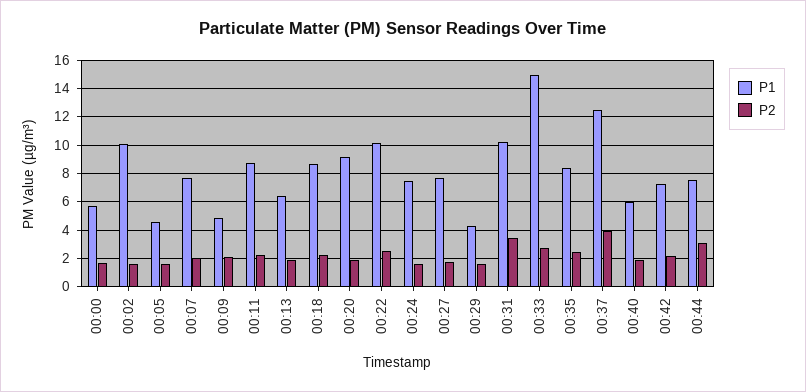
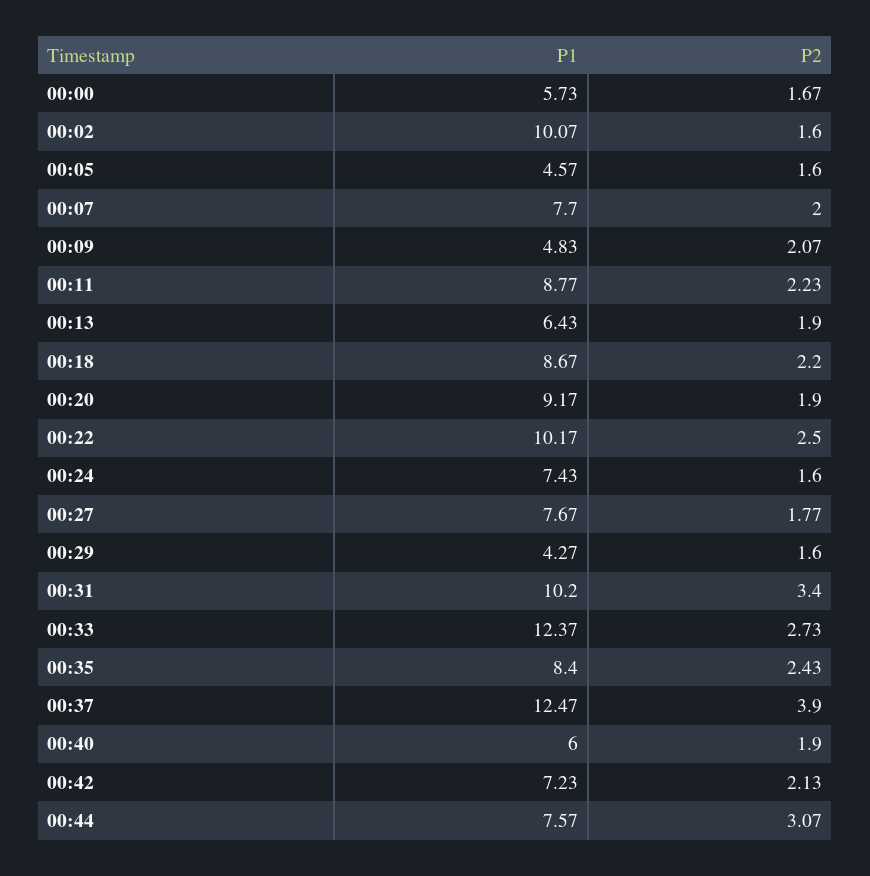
P1, 00:33: 15 -> 12.37

